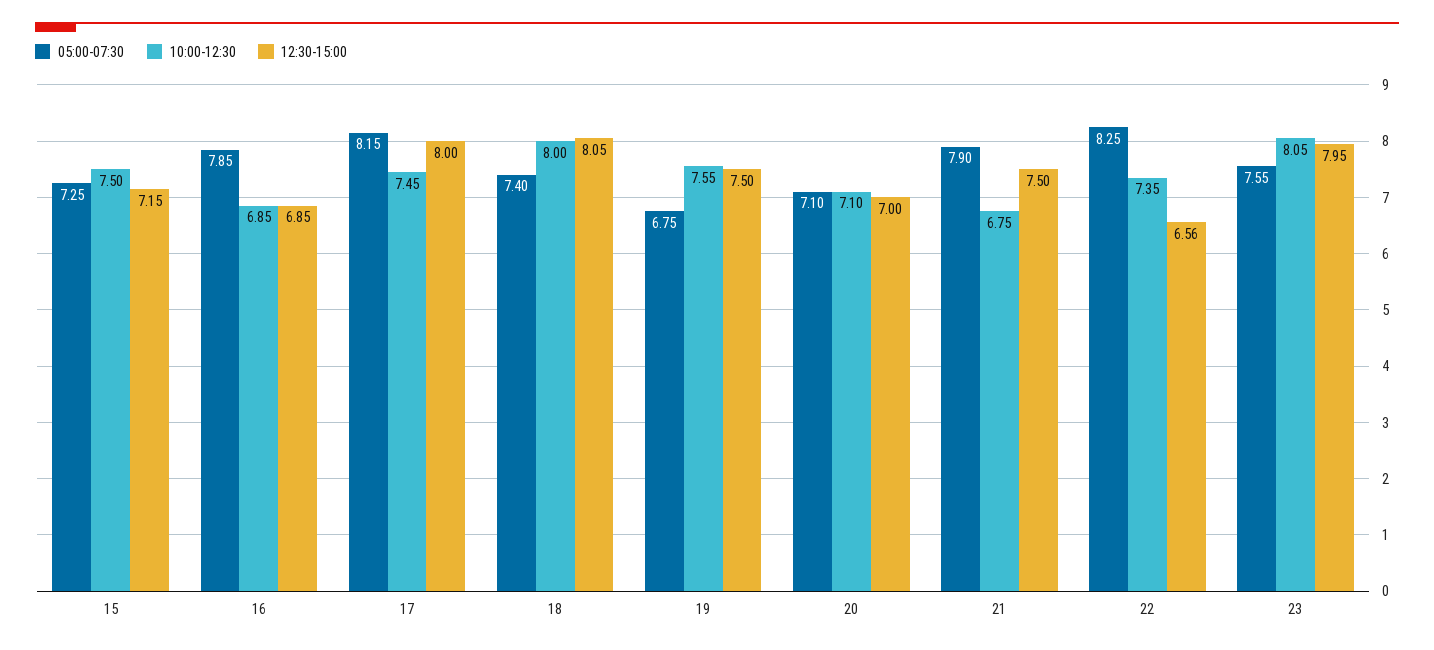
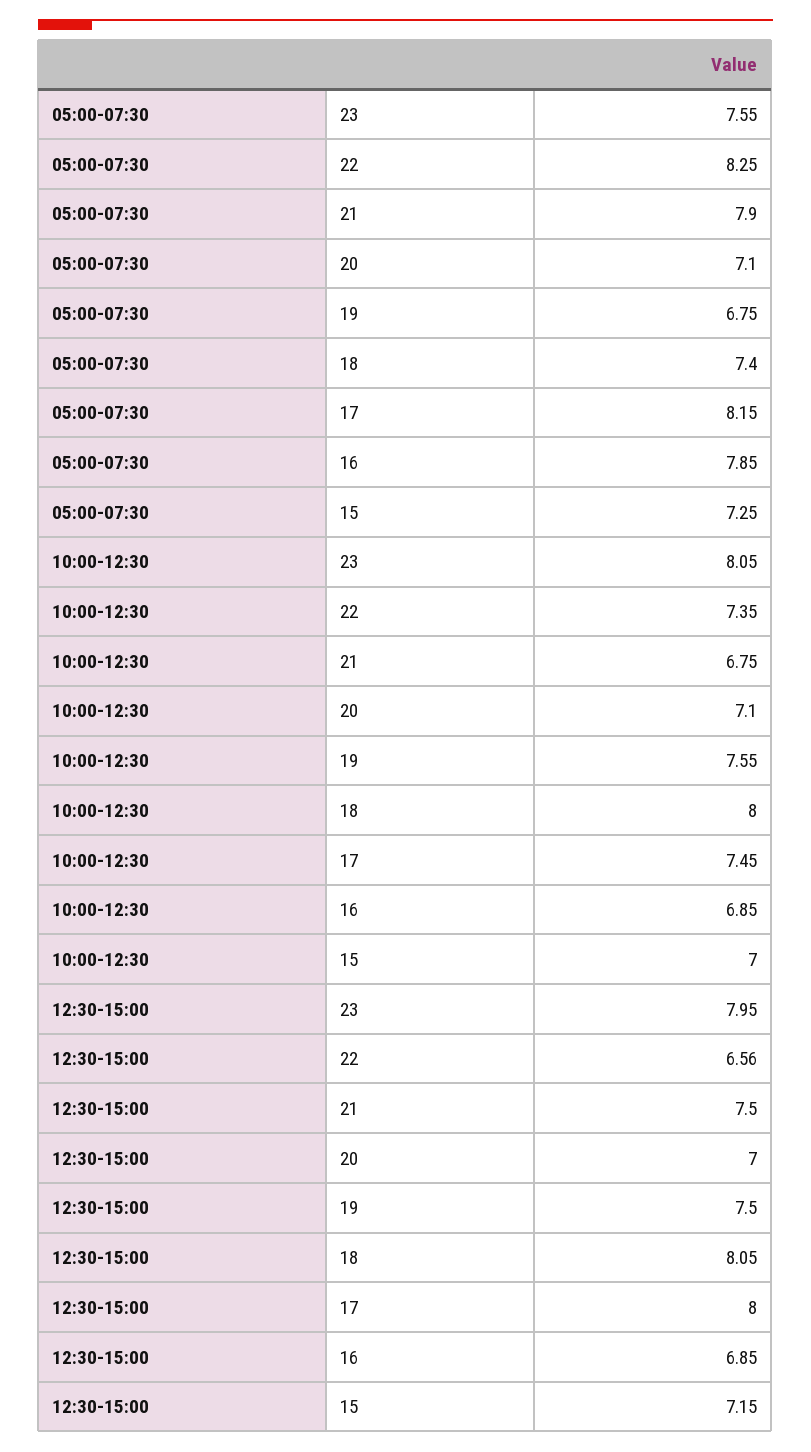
10:00-12:30, 15: 7.5 -> 7

